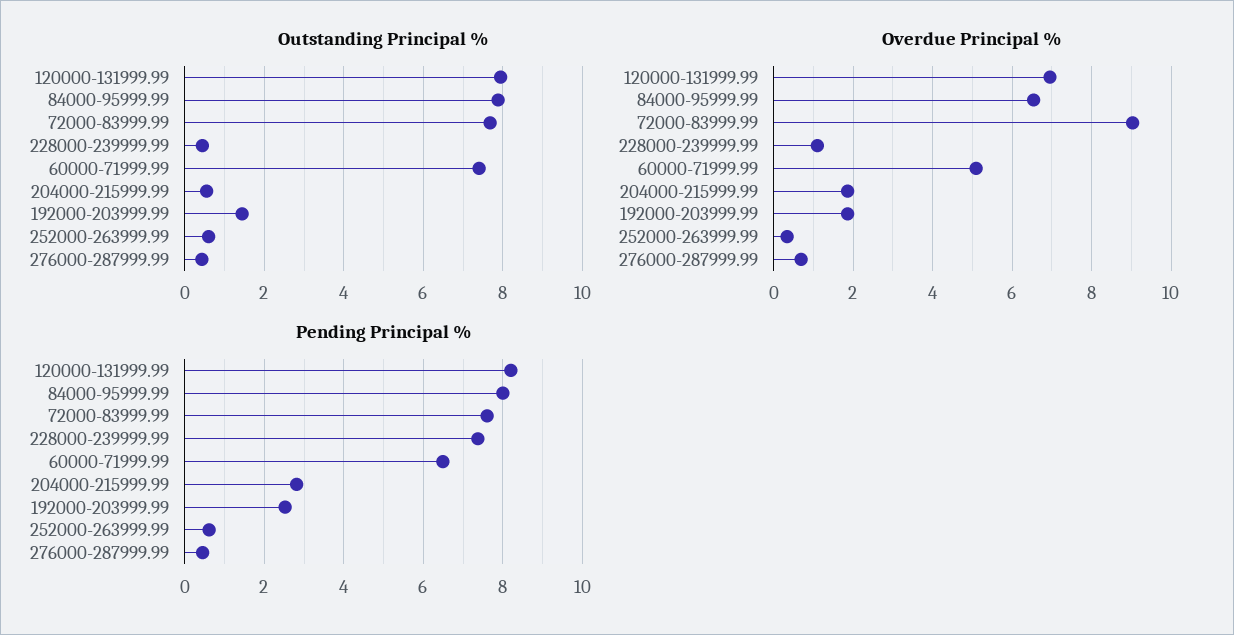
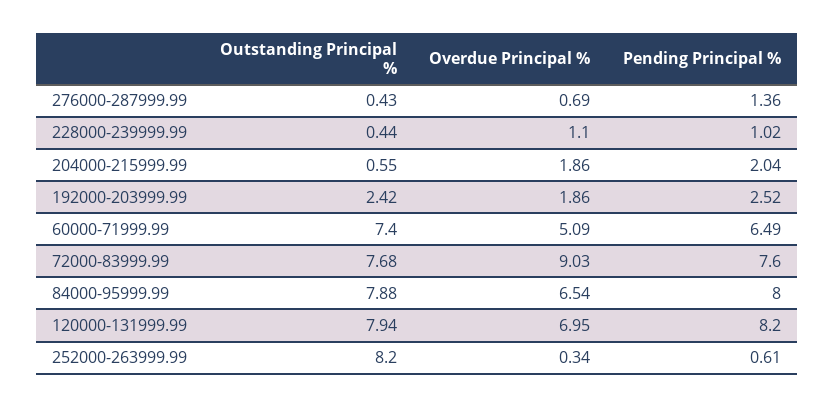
Outstanding Principal %, 192000-203999.99: 1.4 -> 2.42
Outstanding Principal %, 252000-263999.99: 0.6 -> 8.2
Pending Principal %, 228000-239999.99: 7.4 -> 1.02
Pending Principal %, 204000-215999.99: 2.8 -> 2.04
Pending Principal %, 276000-287999.99: 0.4 -> 1.36

